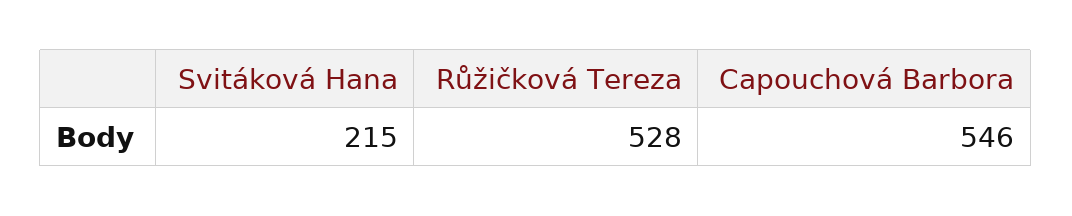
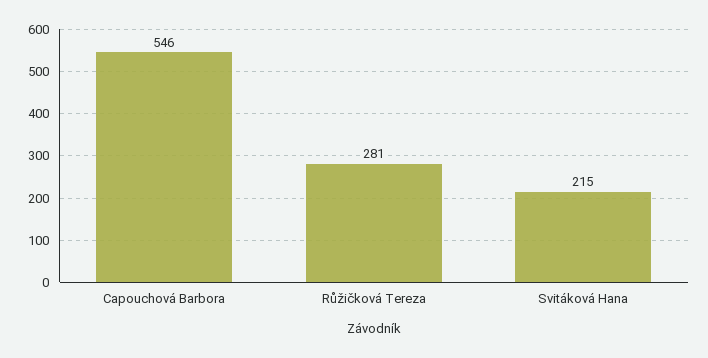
Růžičková Tereza: 528 -> 281

